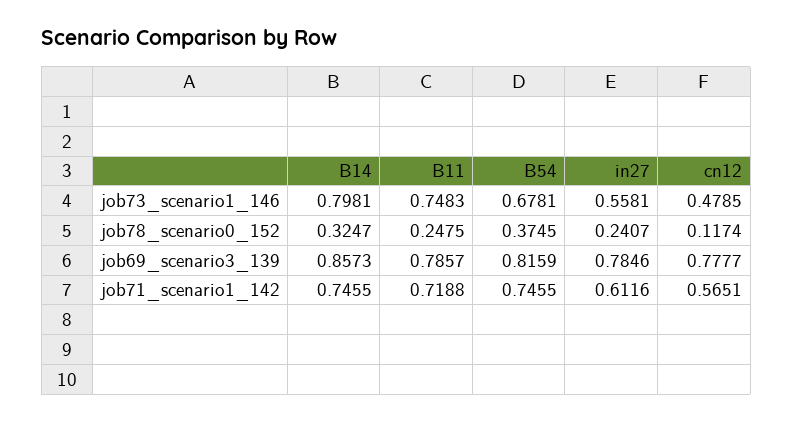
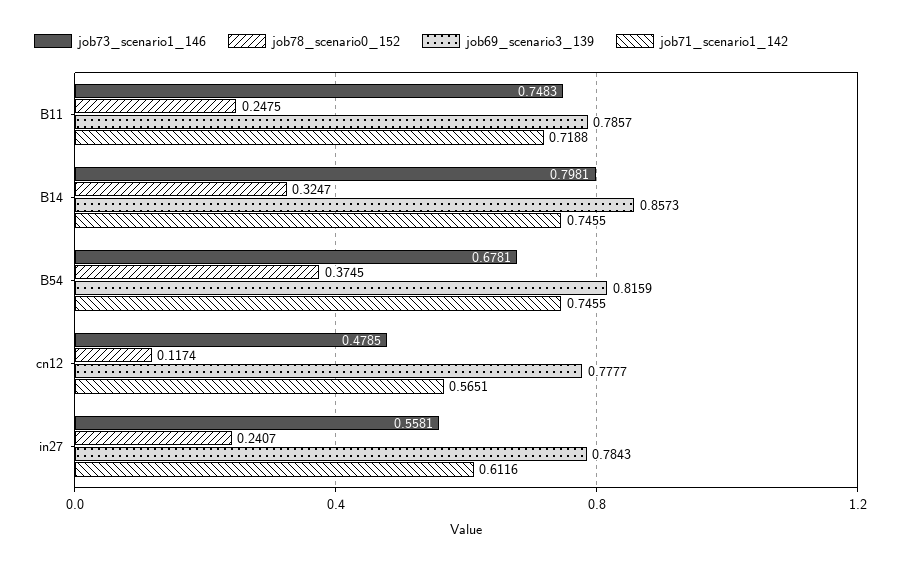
job69_scenario3_139, in27: 0.7846 -> 0.7843

